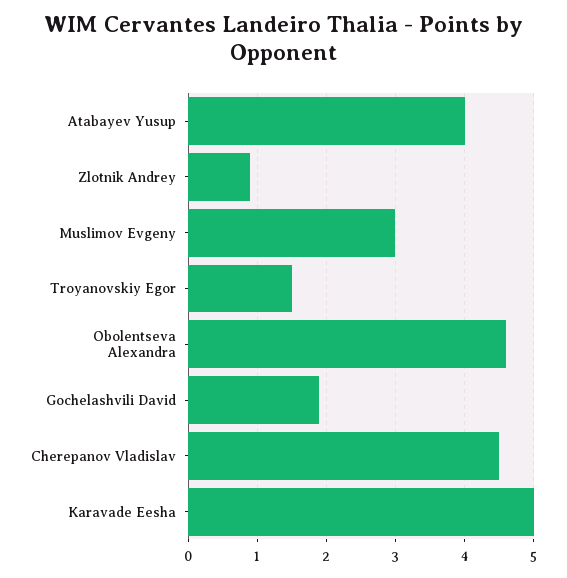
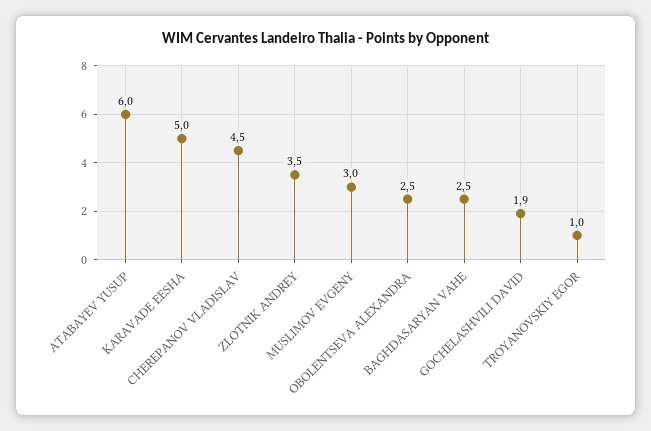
Atabayev Yusup: 4 -> 6
Zlotnik Andrey: 0.9 -> 3.5
Troyanovskiy Egor: 1.5 -> 1
Obolentseva Alexandra: 4.6 -> 2.5
BAGHDASARYAN VAHE: none -> 2.5

